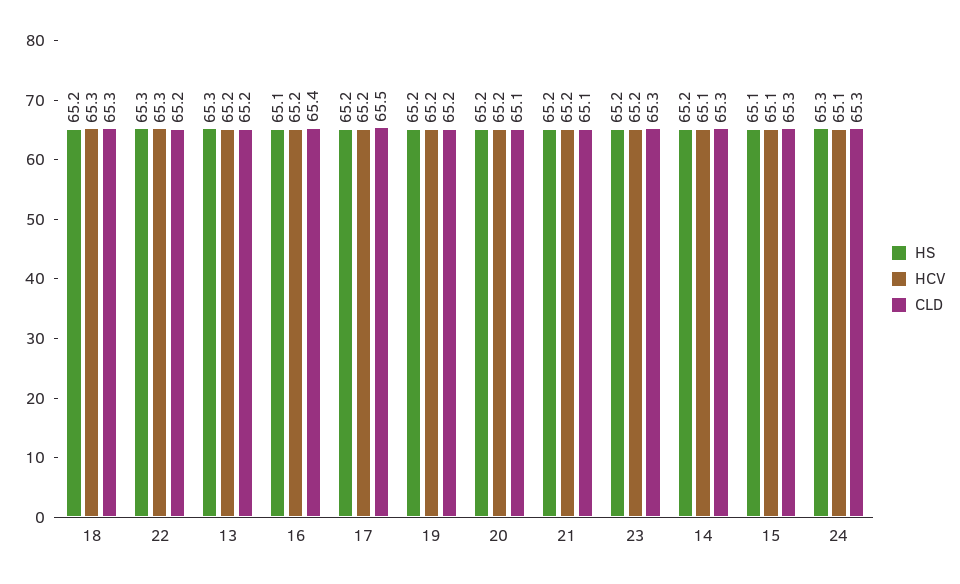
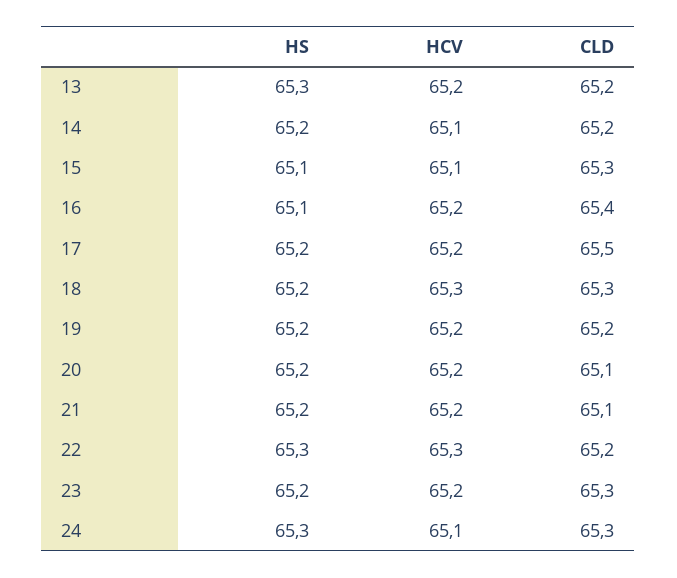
CLD, 14: 65.3 -> 65.2

